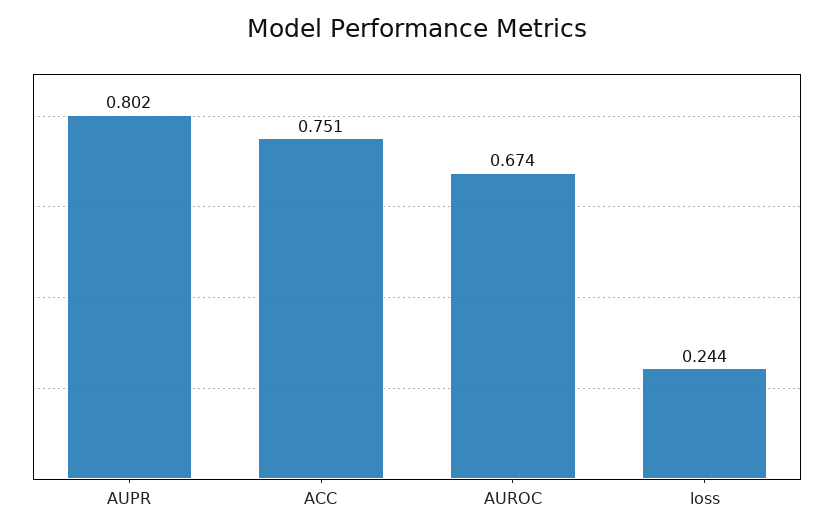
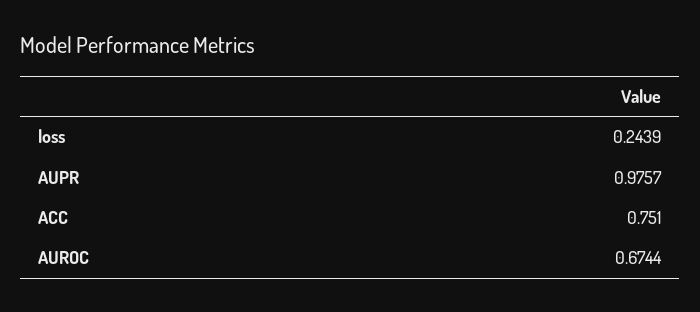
AUPR: 0.802 -> 0.9757

